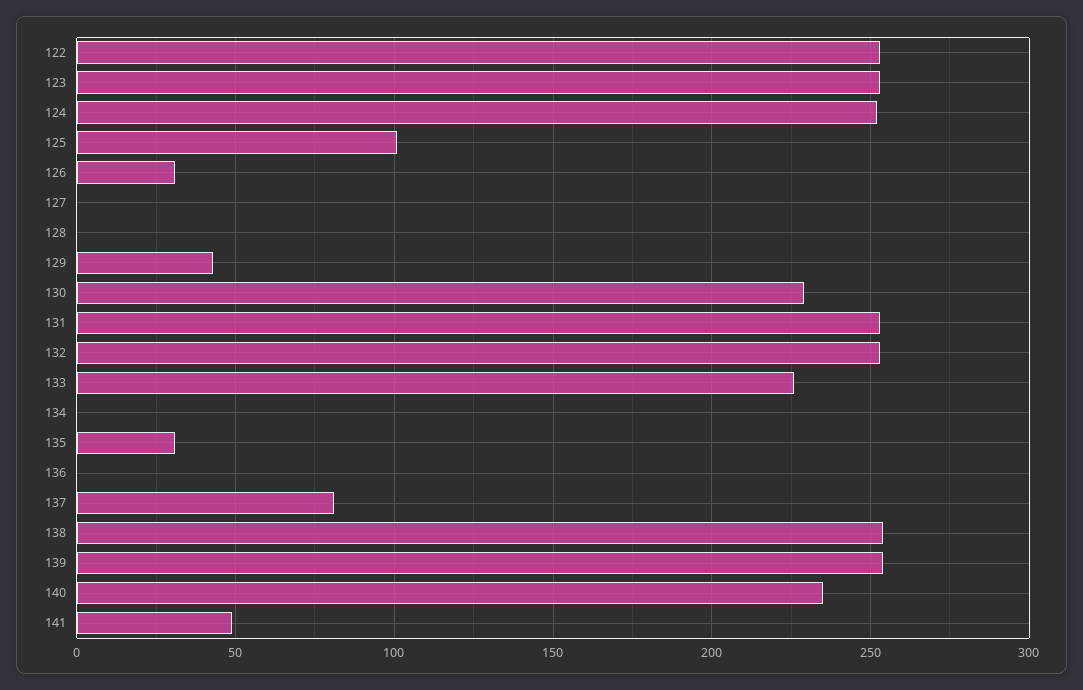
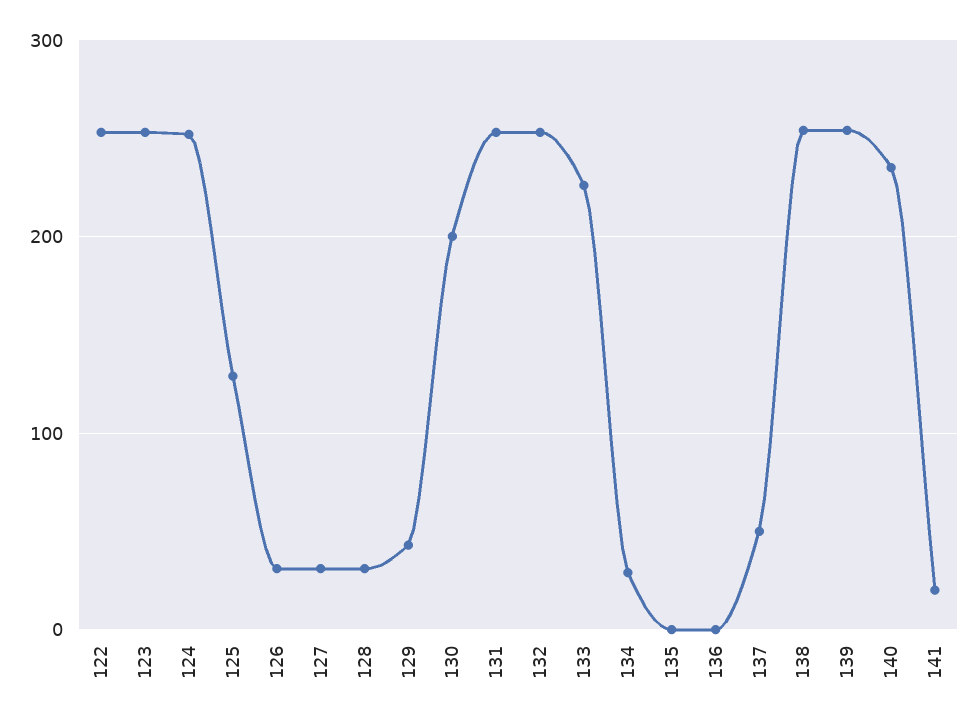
125: 100 -> 130
127: 0 -> 30
128: 0 -> 30
130: 230 -> 200
134: 0 -> 30
135: 30 -> 0
137: 80 -> 50
141: 50 -> 20

